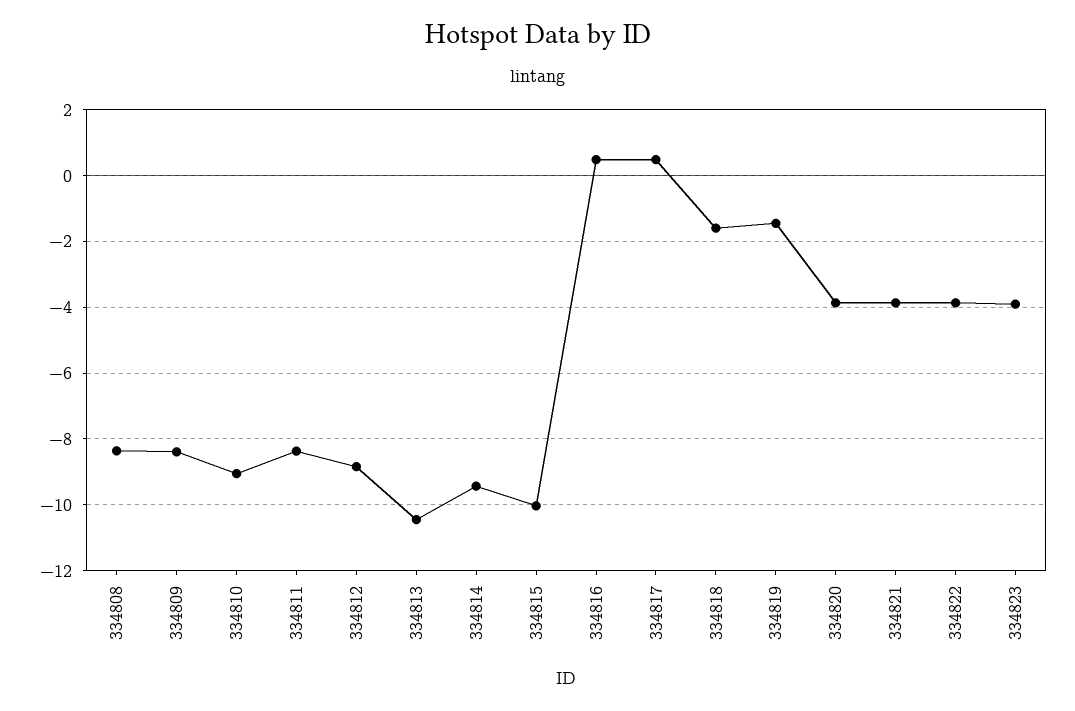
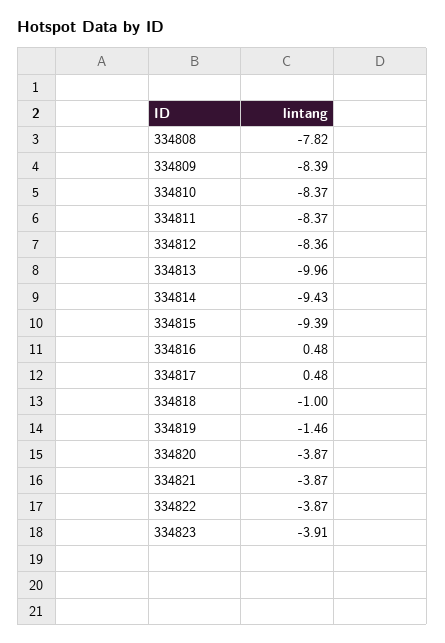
334808: -8.4 -> -7.82
334810: -9 -> -8.37
334812: -8.8 -> -8.36
334813: -10.4 -> -9.96
334815: -10 -> -9.39
334818: -1.6 -> -1

